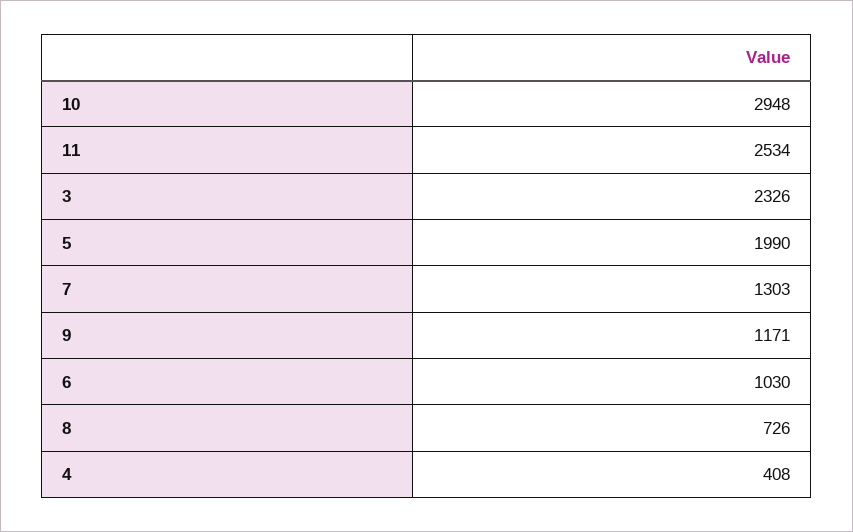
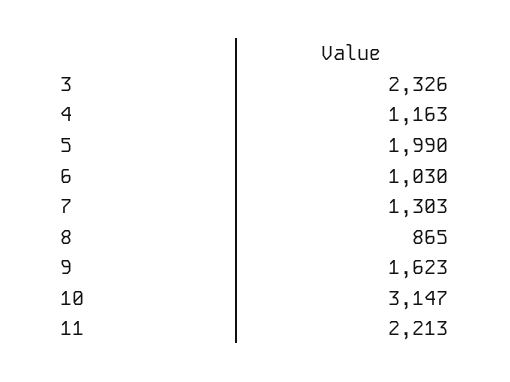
10: 2948 -> 3147
11: 2534 -> 2213
9: 1171 -> 1623
8: 726 -> 865
4: 408 -> 1163

